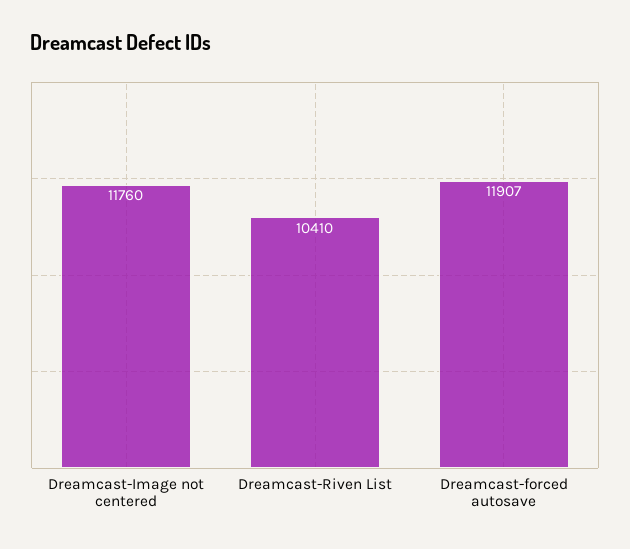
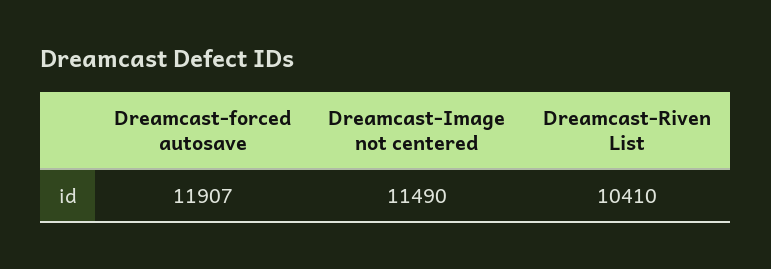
Dreamcast-Image not centered: 11760 -> 11490

